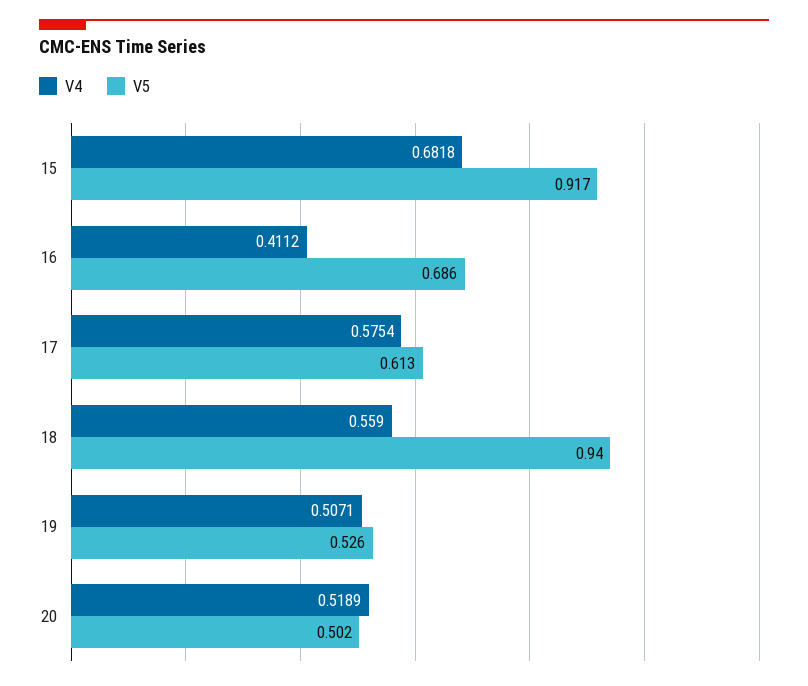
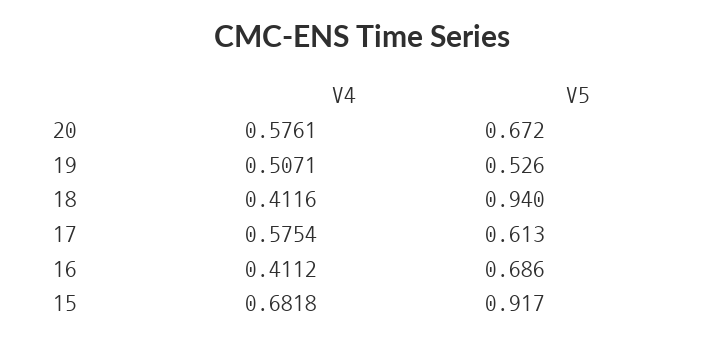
V4, 18: 0.559 -> 0.4116
V4, 20: 0.5189 -> 0.5761
V5, 20: 0.502 -> 0.672

